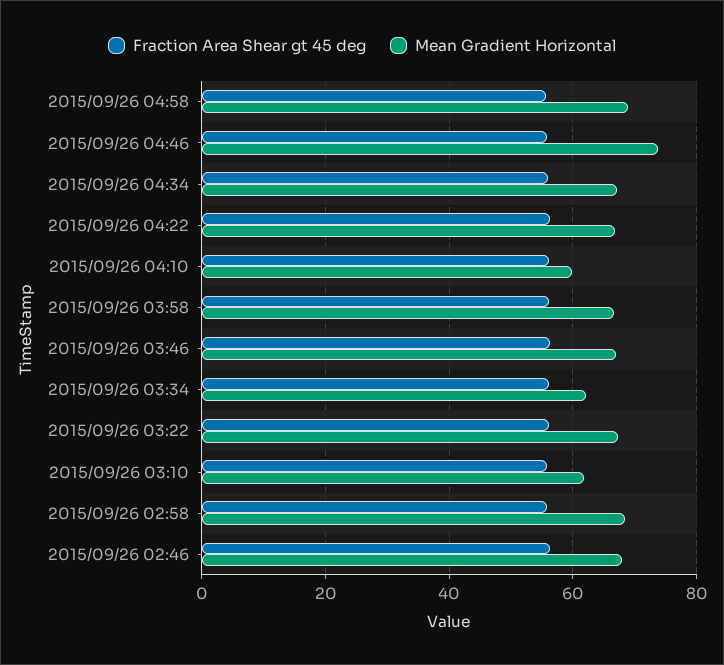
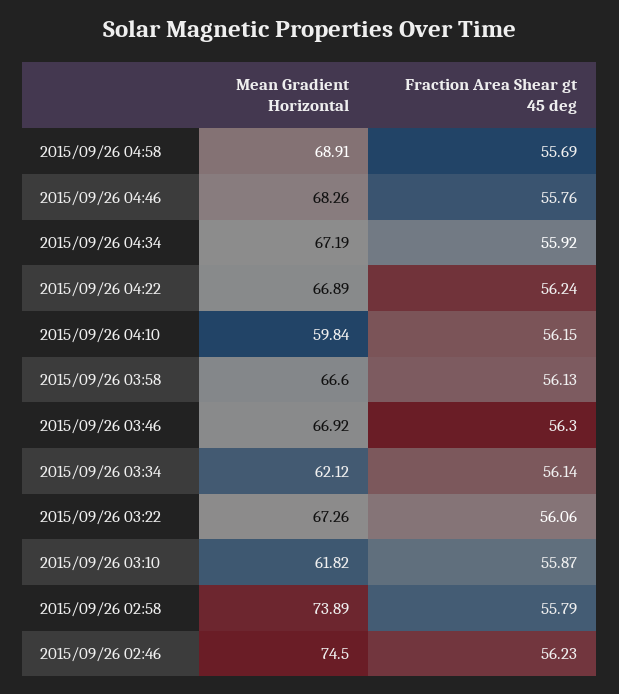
Mean Gradient Horizontal, 2015/09/26 04:46: 74 -> 68.26
Mean Gradient Horizontal, 2015/09/26 02:58: 68 -> 73.89
Mean Gradient Horizontal, 2015/09/26 02:46: 68 -> 74.5

